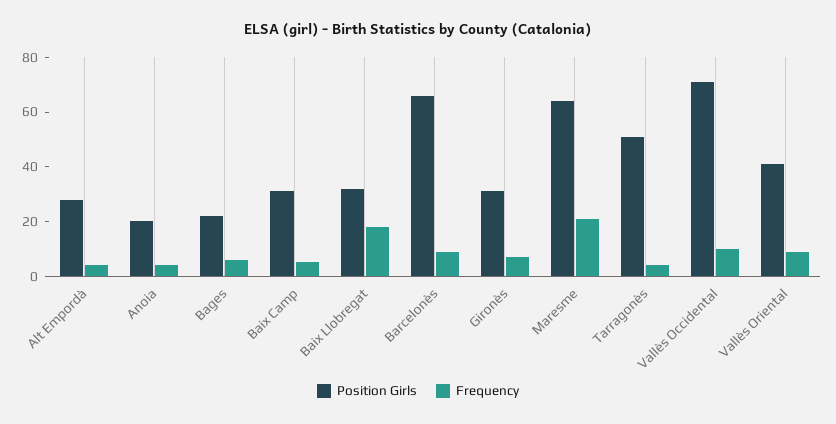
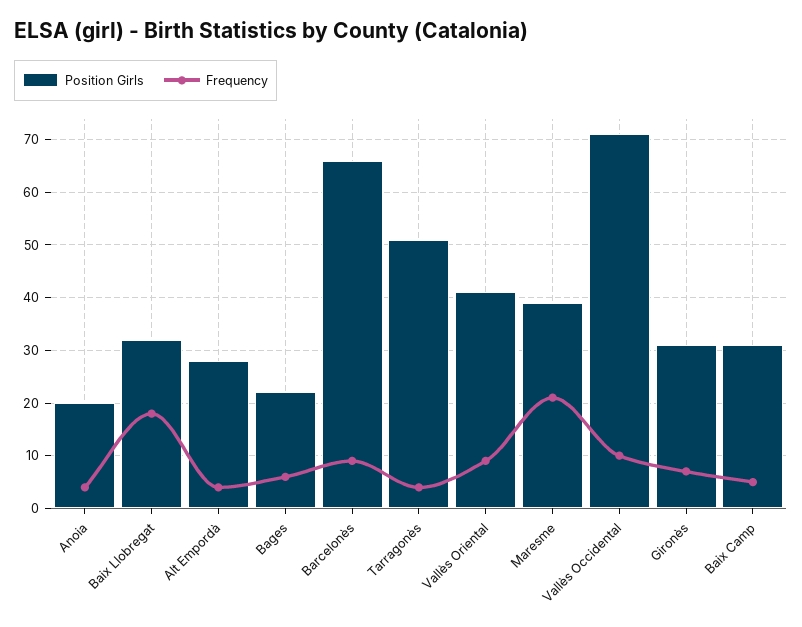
Position Girls, Maresme: 65 -> 40

